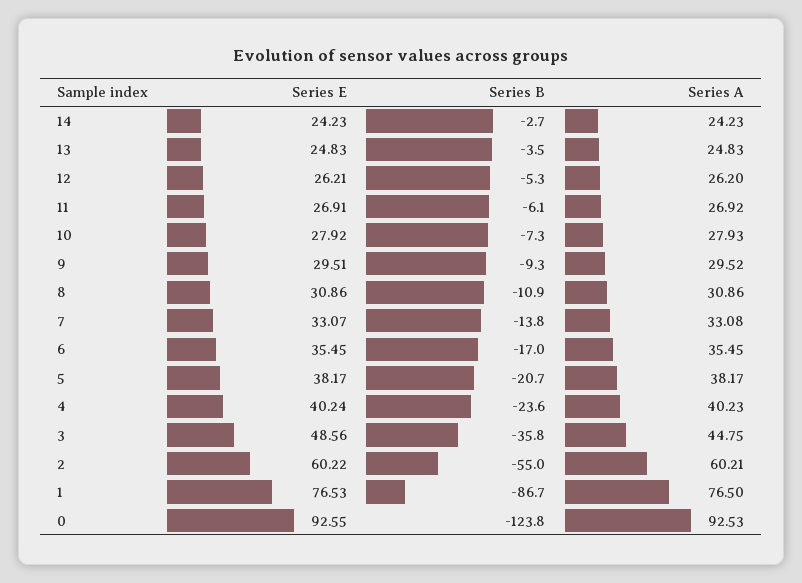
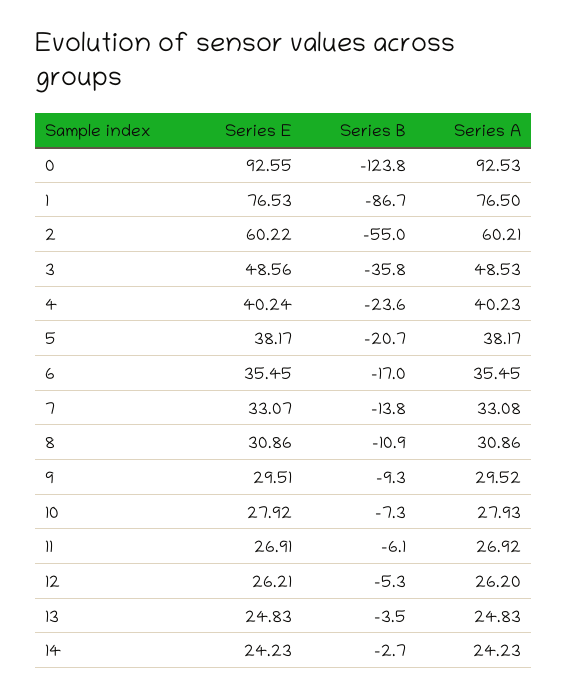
Series A, 3: 44.75 -> 48.53

